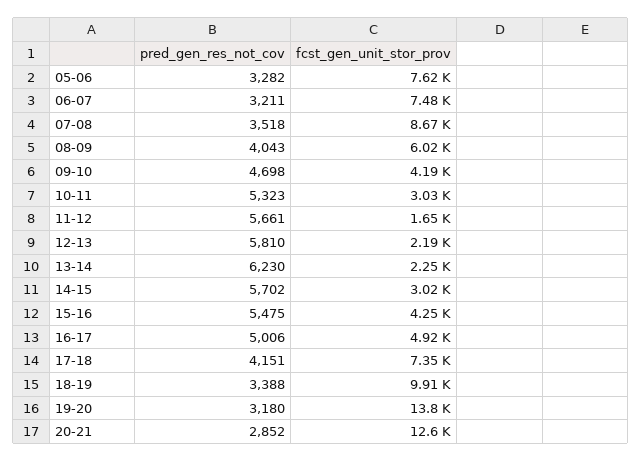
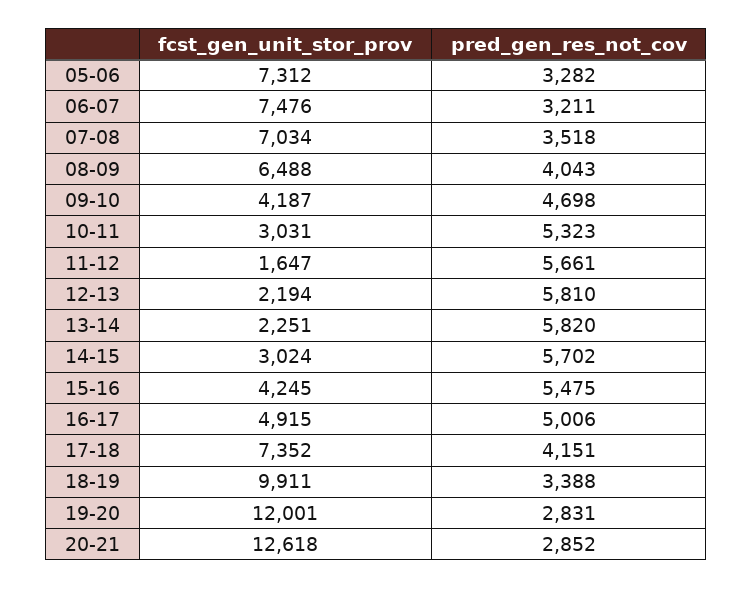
fcst_gen_unit_stor_prov, 05-06: 7620 -> 7312
fcst_gen_unit_stor_prov, 07-08: 8670 -> 7034
fcst_gen_unit_stor_prov, 08-09: 6020 -> 6488
pred_gen_res_not_cov, 13-14: 6230 -> 5820
pred_gen_res_not_cov, 19-20: 3180 -> 2831
fcst_gen_unit_stor_prov, 19-20: 13800 -> 12001

